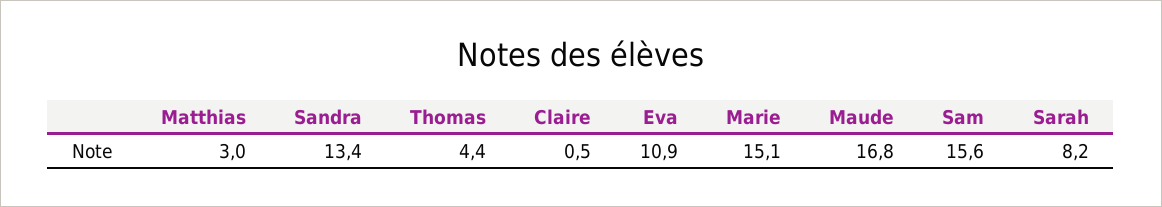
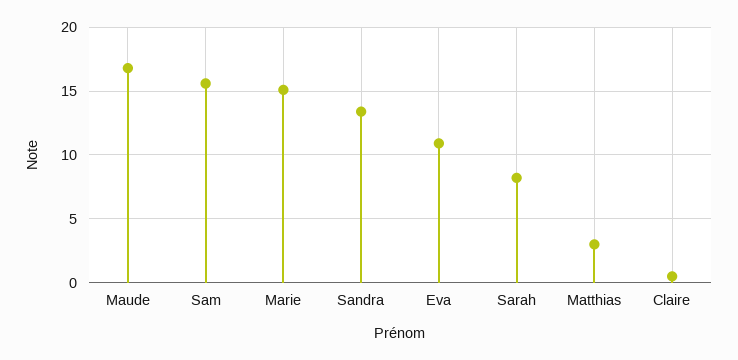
Thomas: 4.4 -> none

